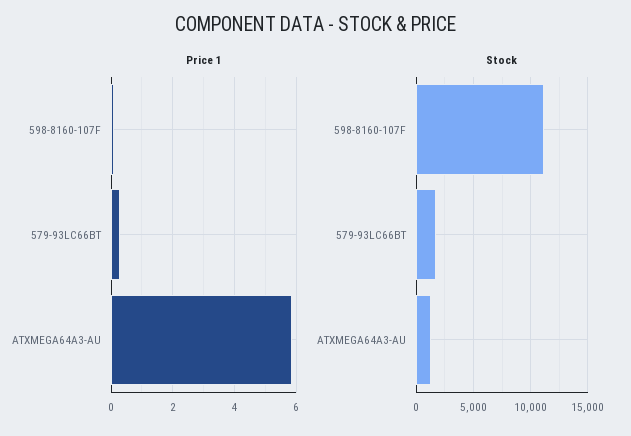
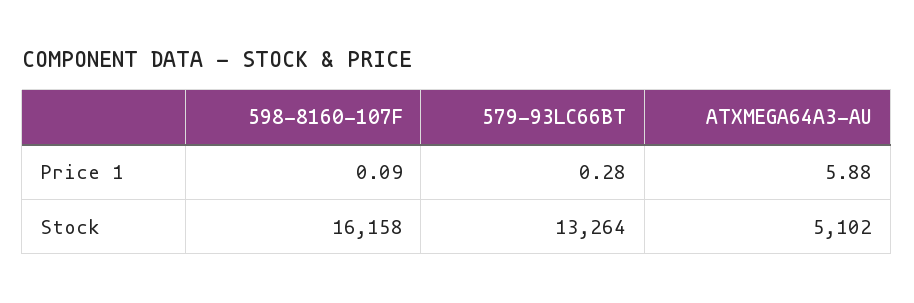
Stock, 598-8160-107F: 11000 -> 16158
Stock, 579-93LC66BT: 2000 -> 13264
Stock, ATXMEGA64A3-AU: 1000 -> 5102

